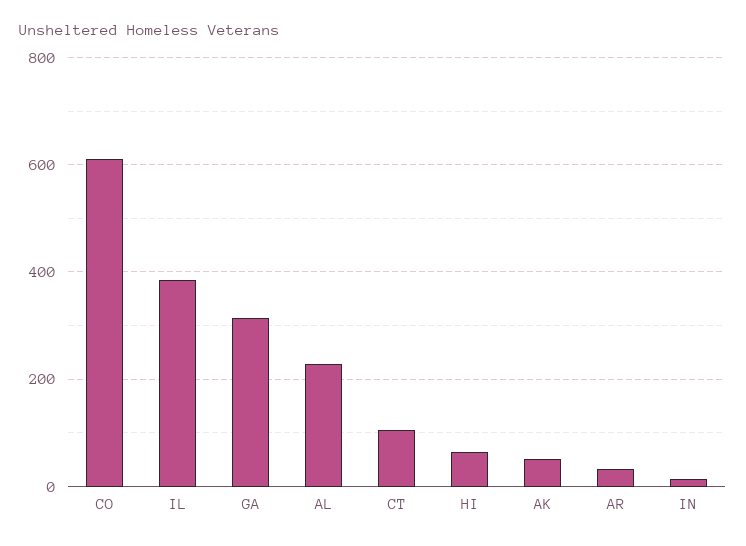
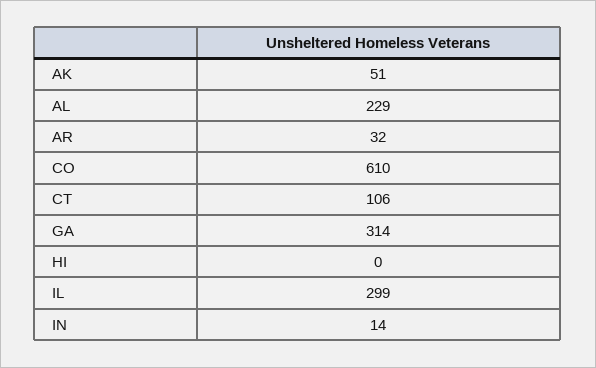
IL: 380 -> 299
HI: 60 -> 0

